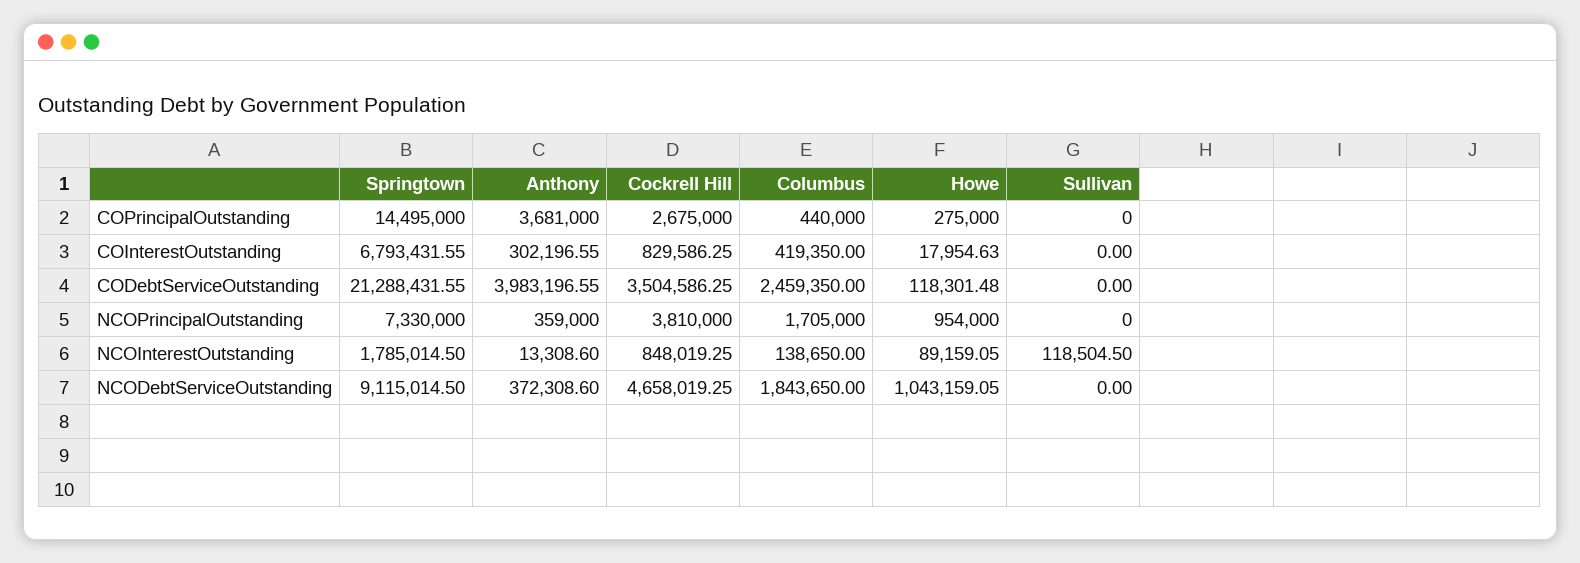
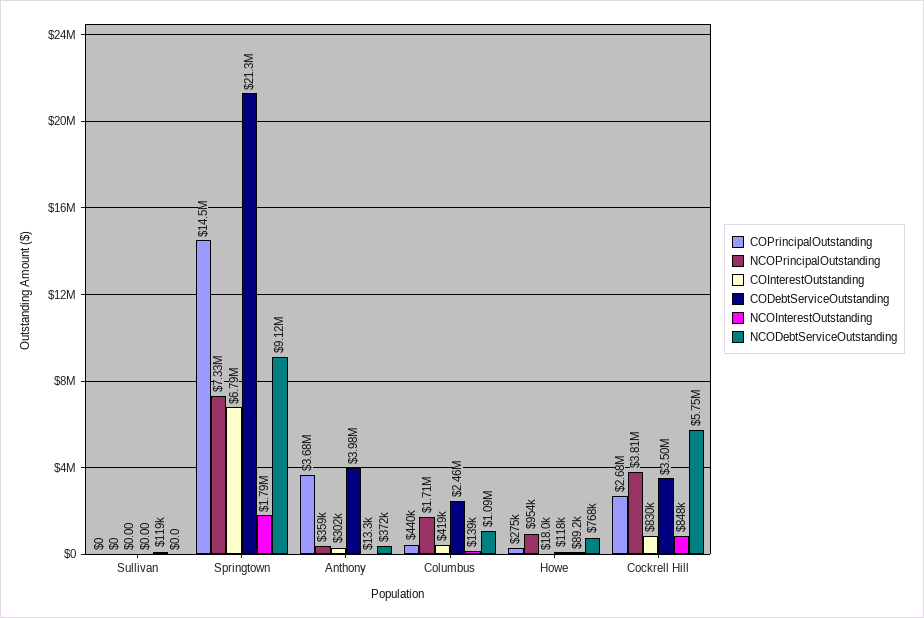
NCODebtServiceOutstanding, Cockrell Hill: 4658019.25 -> 5750000
NCODebtServiceOutstanding, Columbus: 1843650 -> 1090000
NCODebtServiceOutstanding, Howe: 1043159.05 -> 768000

